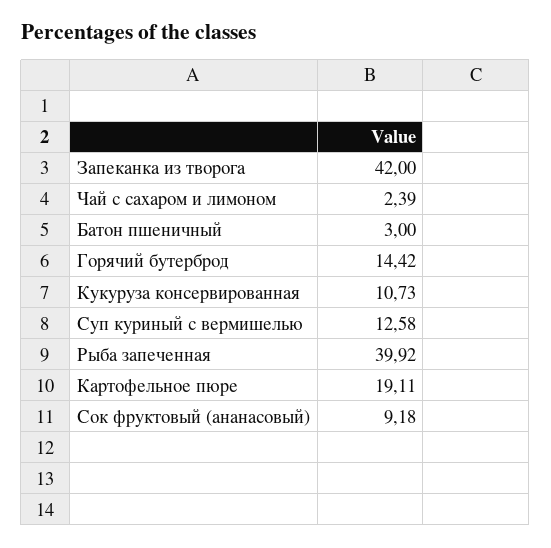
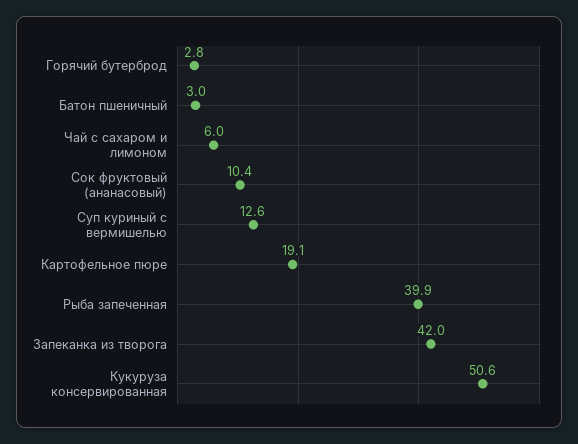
Чай с сахаром и лимоном: 2.39 -> 6
Горячий бутерброд: 14.42 -> 2.8
Кукуруза консервированная: 10.73 -> 50.6
Сок фруктовый (ананасовый): 9.18 -> 10.4

